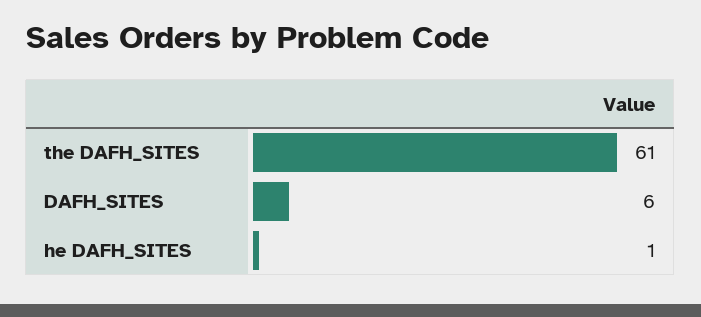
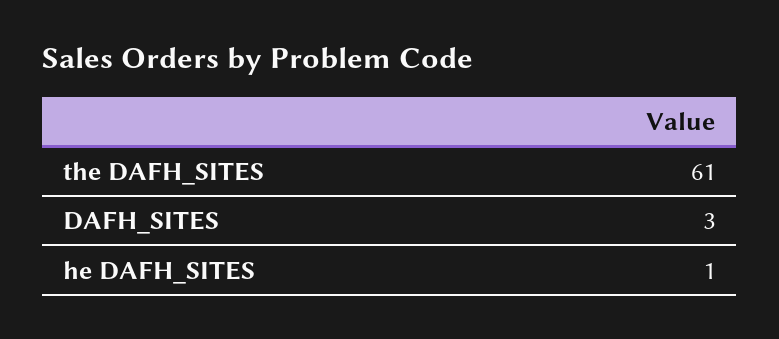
DAFH_SITES: 6 -> 3

